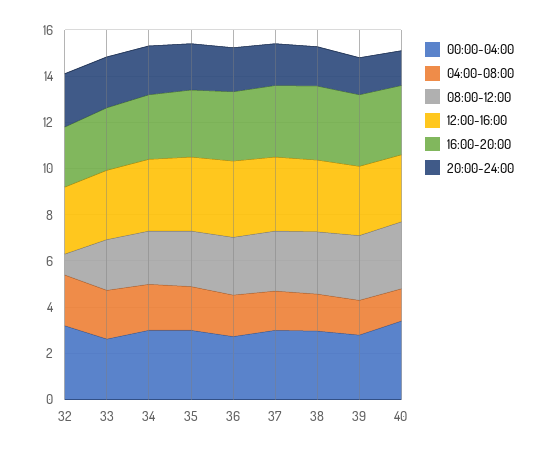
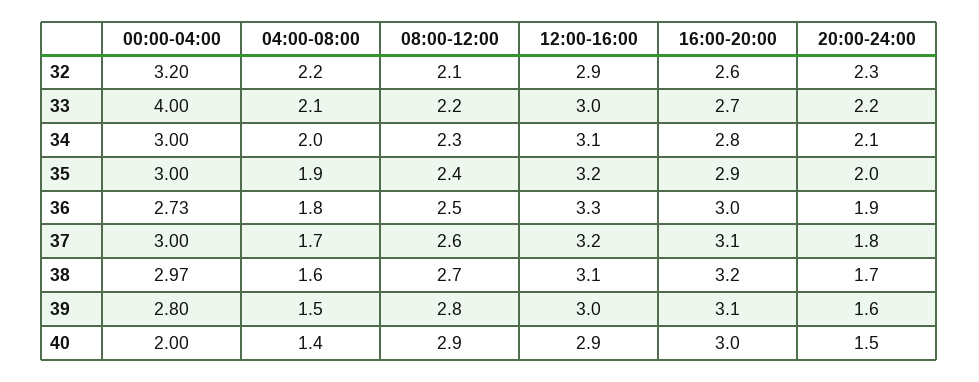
08:00-12:00, 32: 1 -> 2.1
00:00-04:00, 33: 2.5 -> 4
00:00-04:00, 40: 3.5 -> 2

